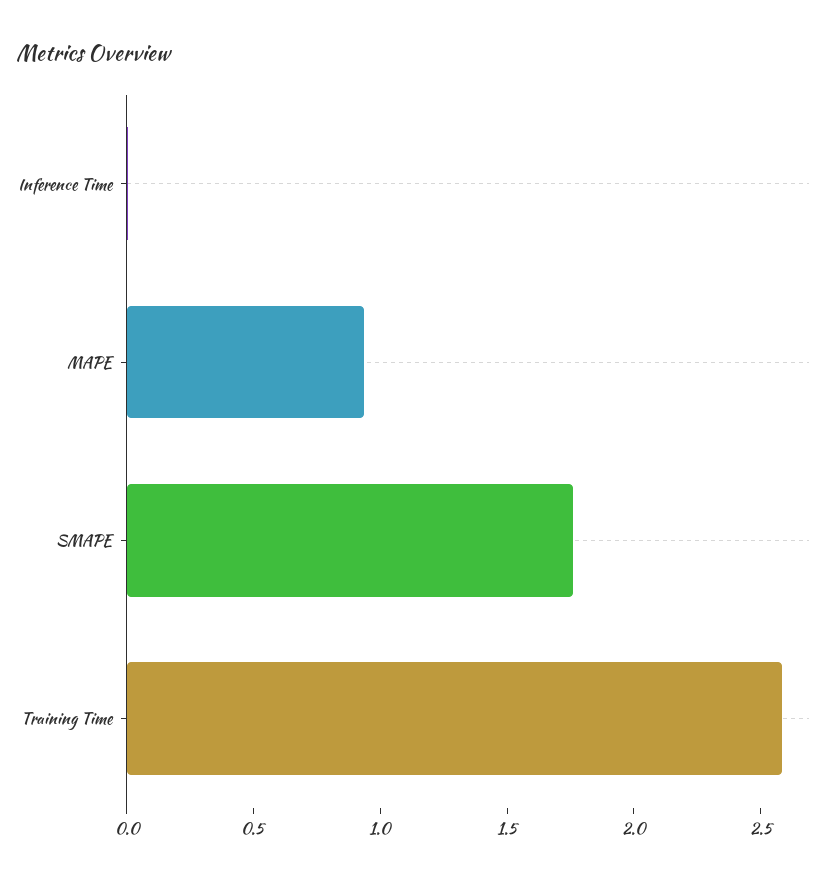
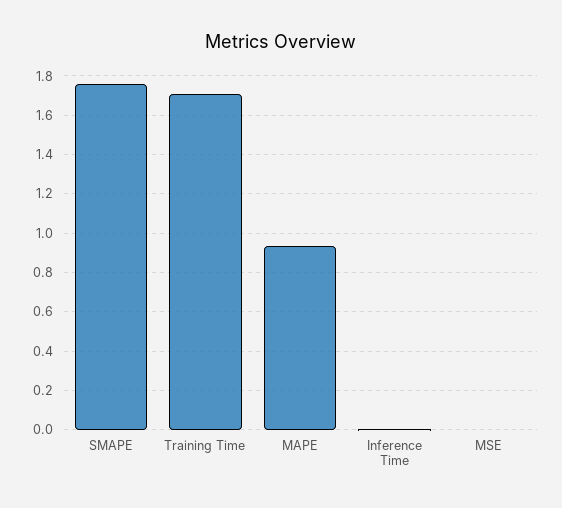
Training Time: 2.6 -> 1.7
MSE: none -> 0

